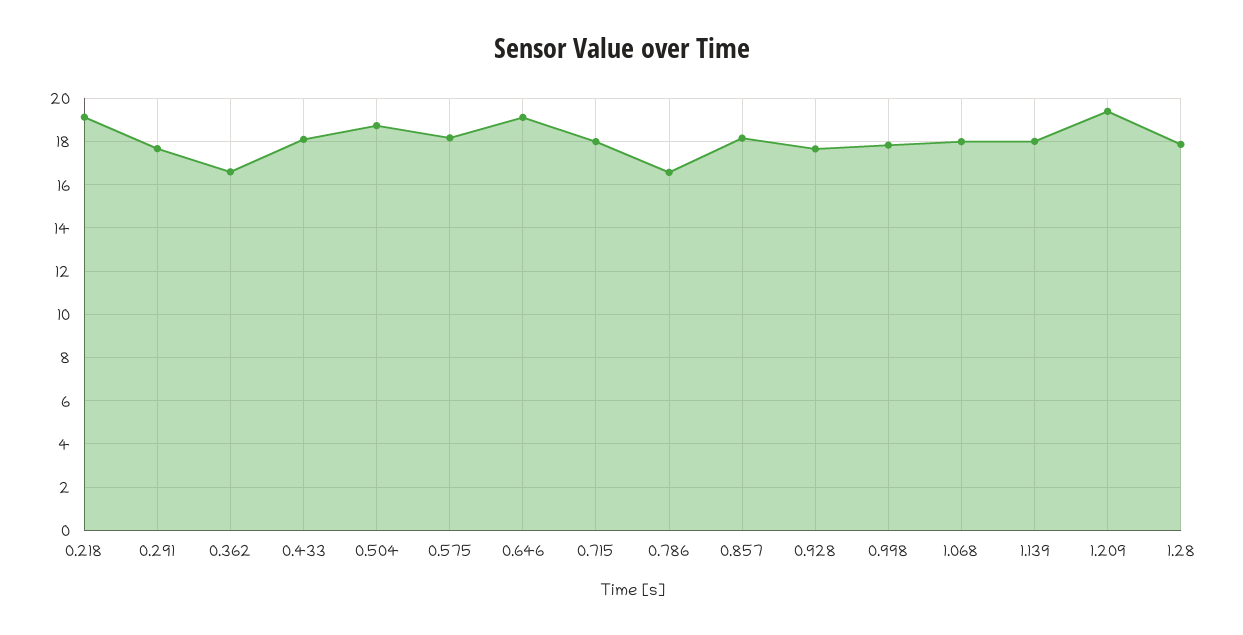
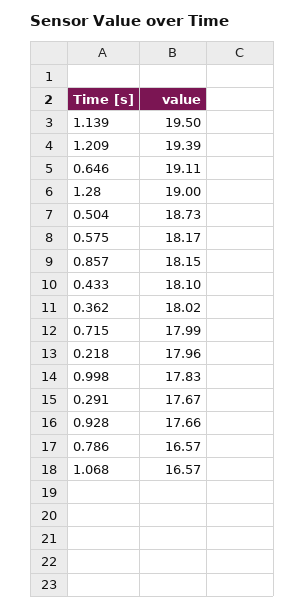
0.218: 19 -> 17.96
0.362: 16.5 -> 18.02
1.068: 18 -> 16.57
1.139: 18 -> 19.5
1.28: 18 -> 19

